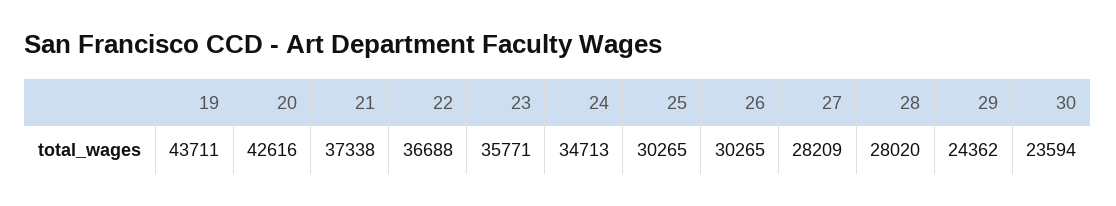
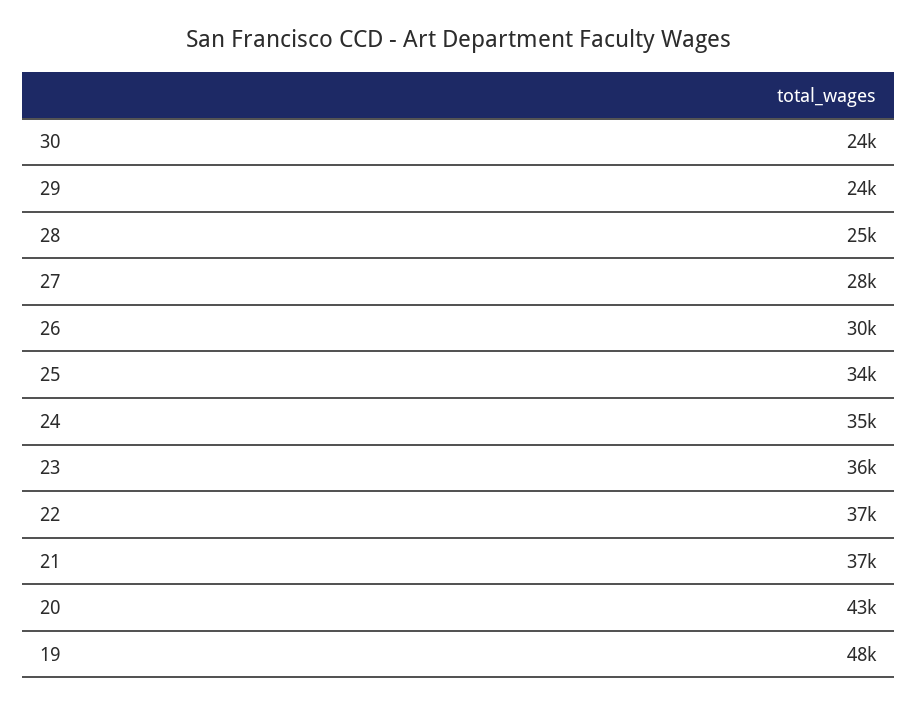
19: 43711 -> 48000
25: 30265 -> 34000
28: 28020 -> 25000

